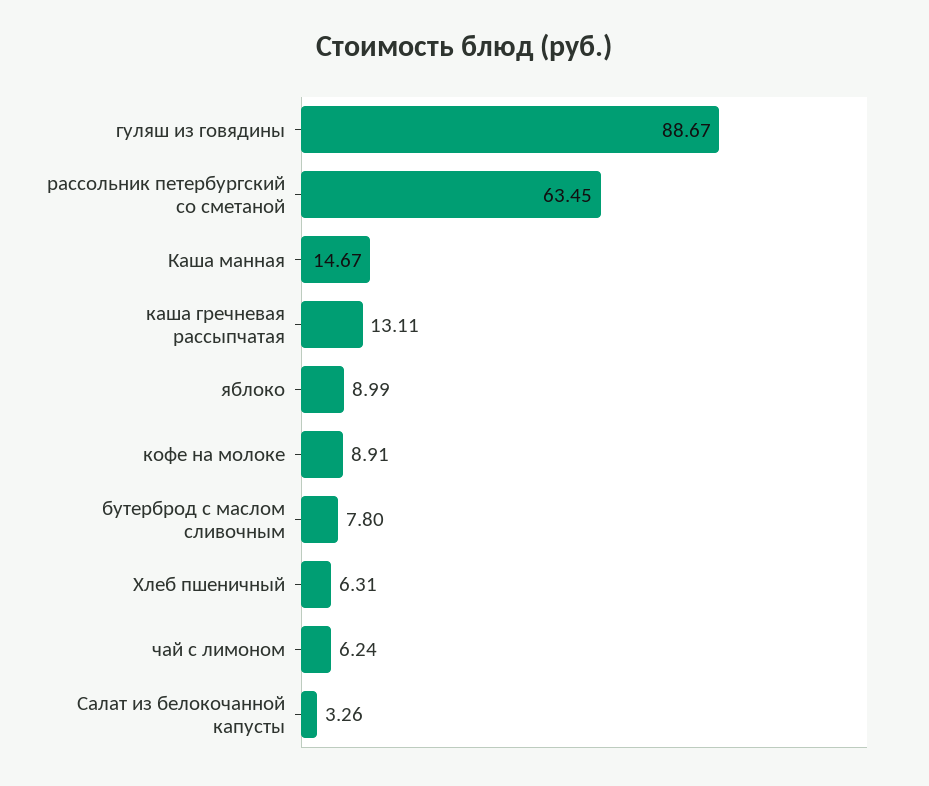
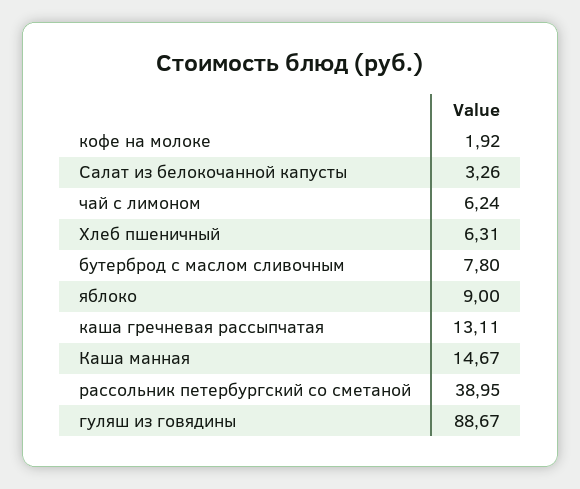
рассольник петербургский со сметаной: 63.45 -> 38.95
яблоко: 8.99 -> 9
кофе на молоке: 8.91 -> 1.92

